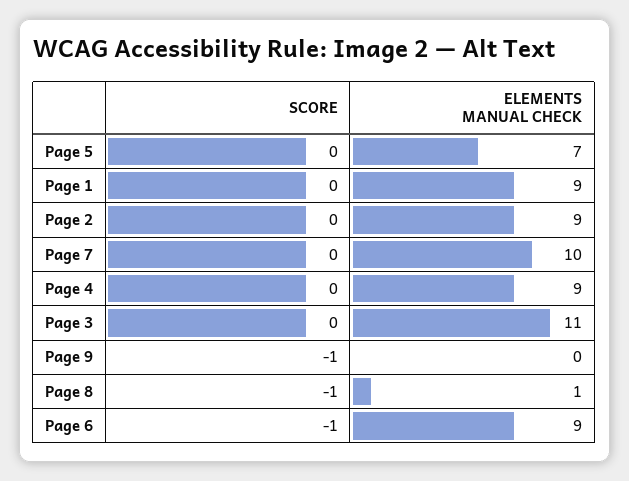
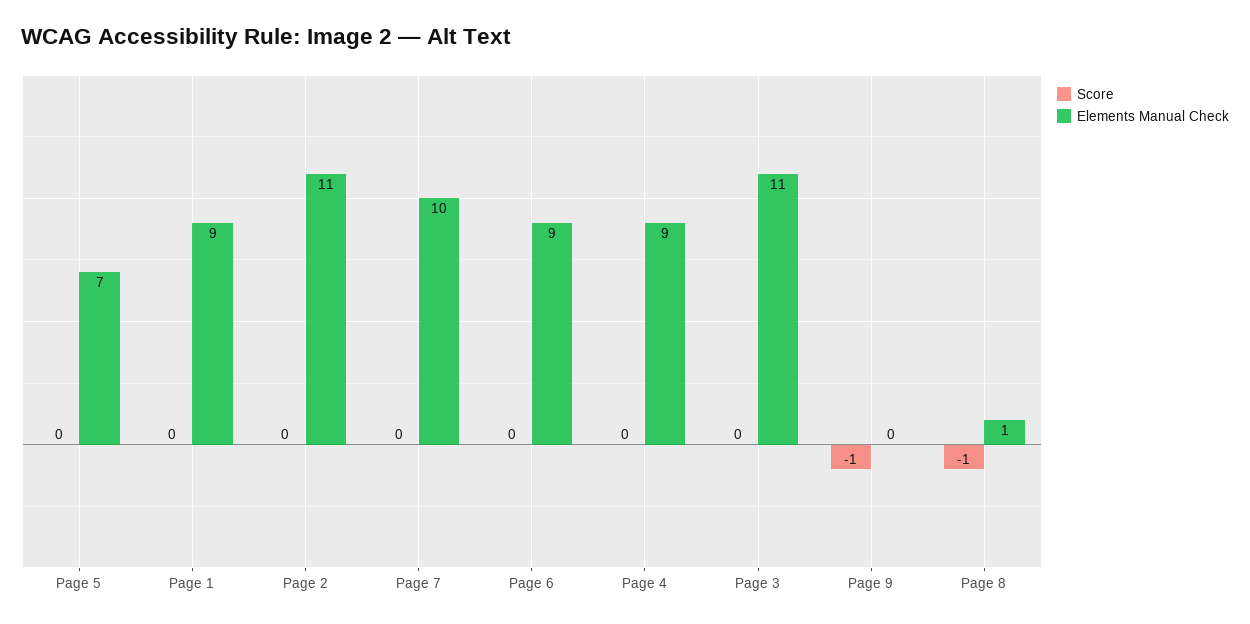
ELEMENTS MANUAL CHECK, Page 2: 9 -> 11
SCORE, Page 6: -1 -> 0

